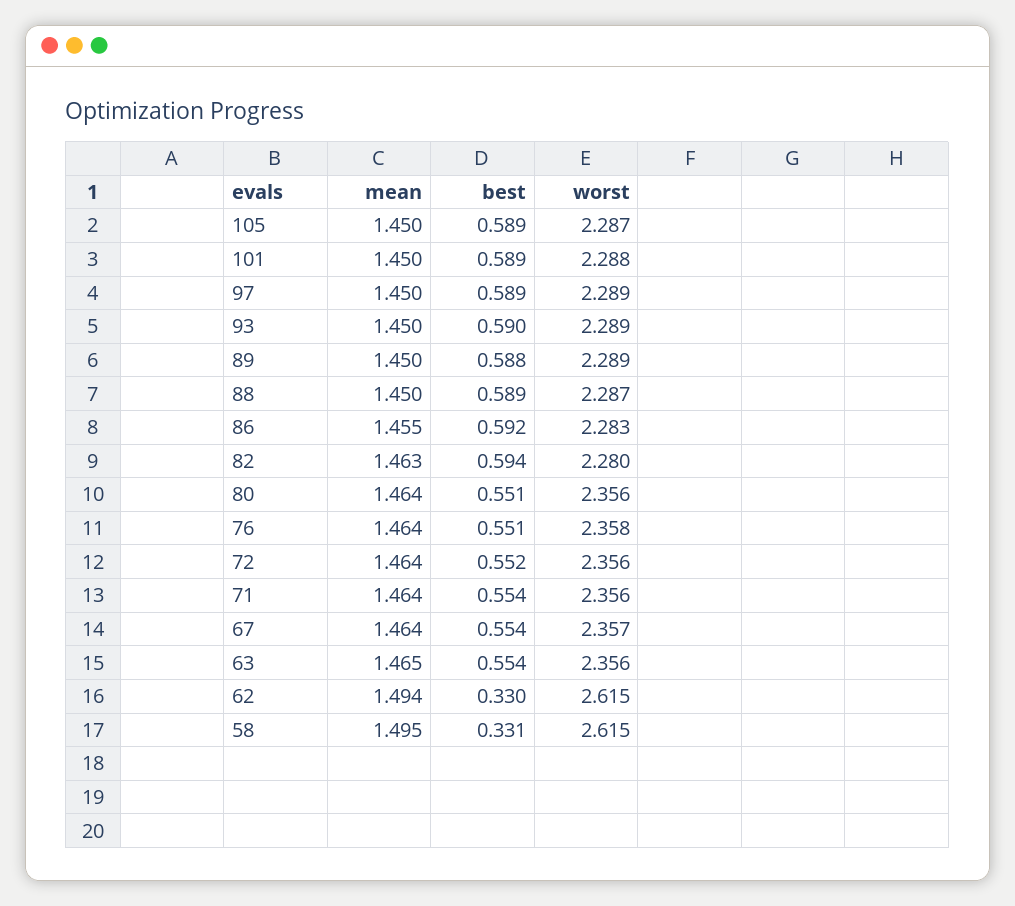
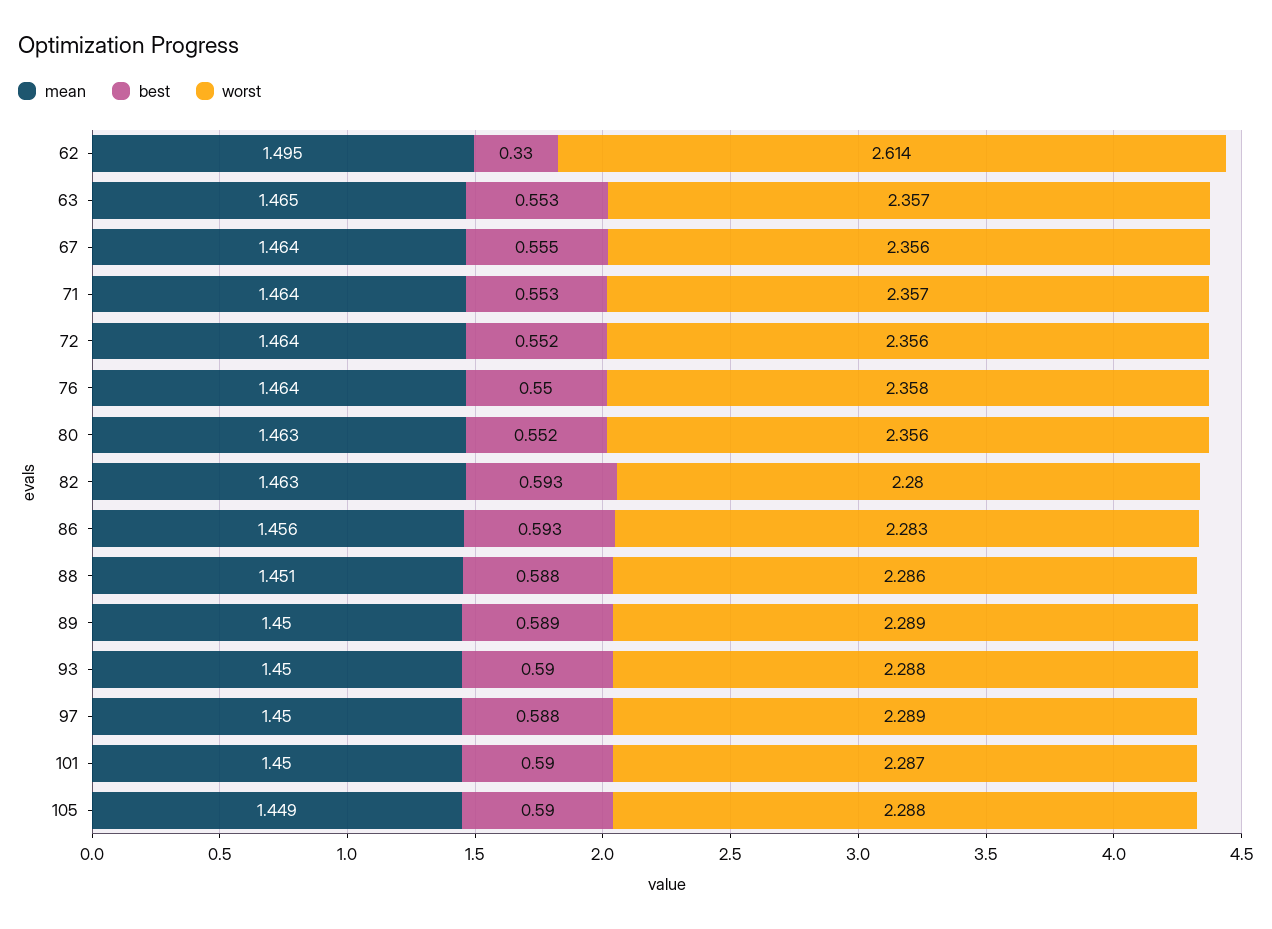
mean, 105: 1.45 -> 1.449
best, 105: 0.589 -> 0.59
worst, 105: 2.287 -> 2.288
best, 101: 0.589 -> 0.59
worst, 101: 2.288 -> 2.287
best, 97: 0.589 -> 0.588
worst, 93: 2.289 -> 2.288
best, 89: 0.588 -> 0.589
mean, 88: 1.45 -> 1.451
best, 88: 0.589 -> 0.588
worst, 88: 2.287 -> 2.286
mean, 86: 1.455 -> 1.456
best, 86: 0.592 -> 0.593
best, 82: 0.594 -> 0.593
mean, 80: 1.464 -> 1.463
best, 80: 0.551 -> 0.552
best, 76: 0.551 -> 0.55
best, 71: 0.554 -> 0.553
worst, 71: 2.356 -> 2.357
best, 67: 0.554 -> 0.555
worst, 67: 2.357 -> 2.356
best, 63: 0.554 -> 0.553
worst, 63: 2.356 -> 2.357
mean, 62: 1.494 -> 1.495
worst, 62: 2.615 -> 2.614
mean, 58: 1.495 -> none
best, 58: 0.331 -> none
worst, 58: 2.615 -> none

